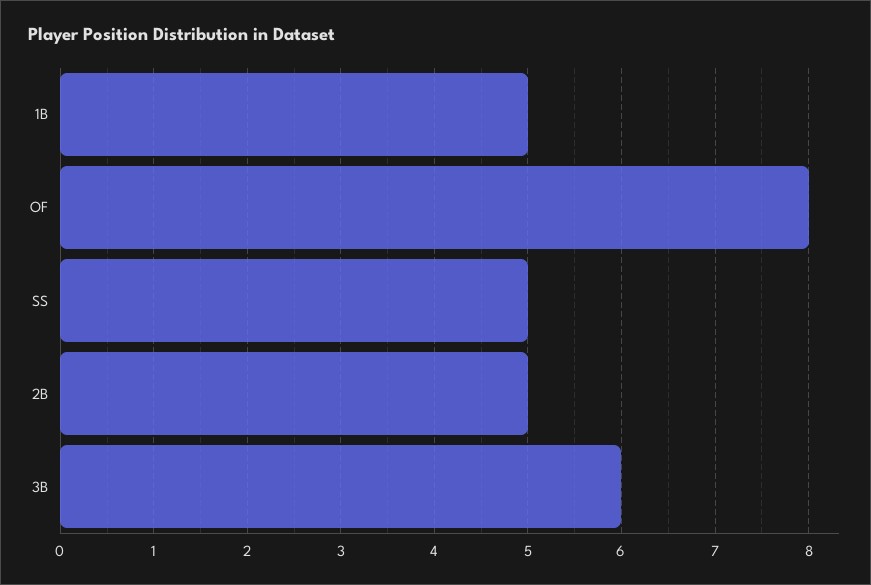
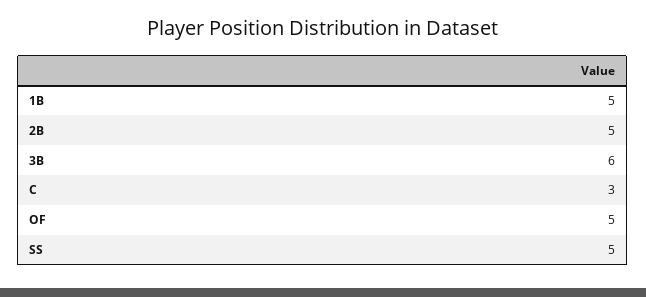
OF: 8 -> 5
C: none -> 3

